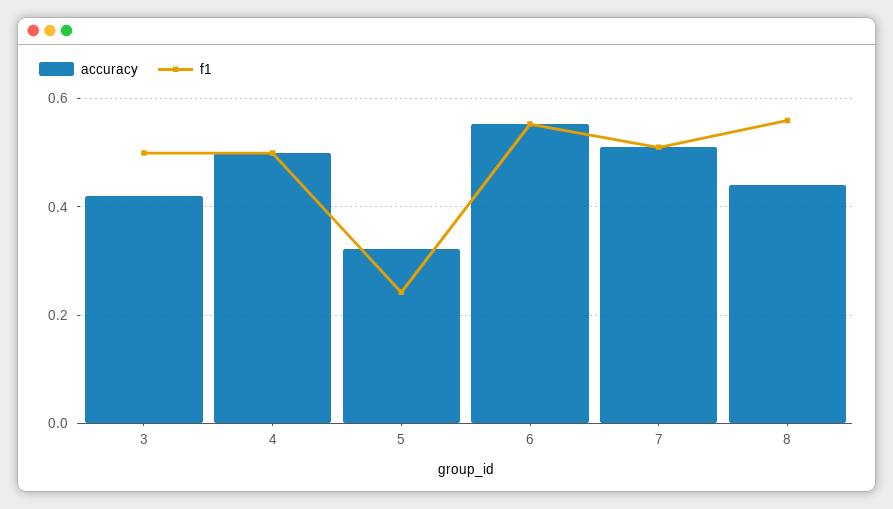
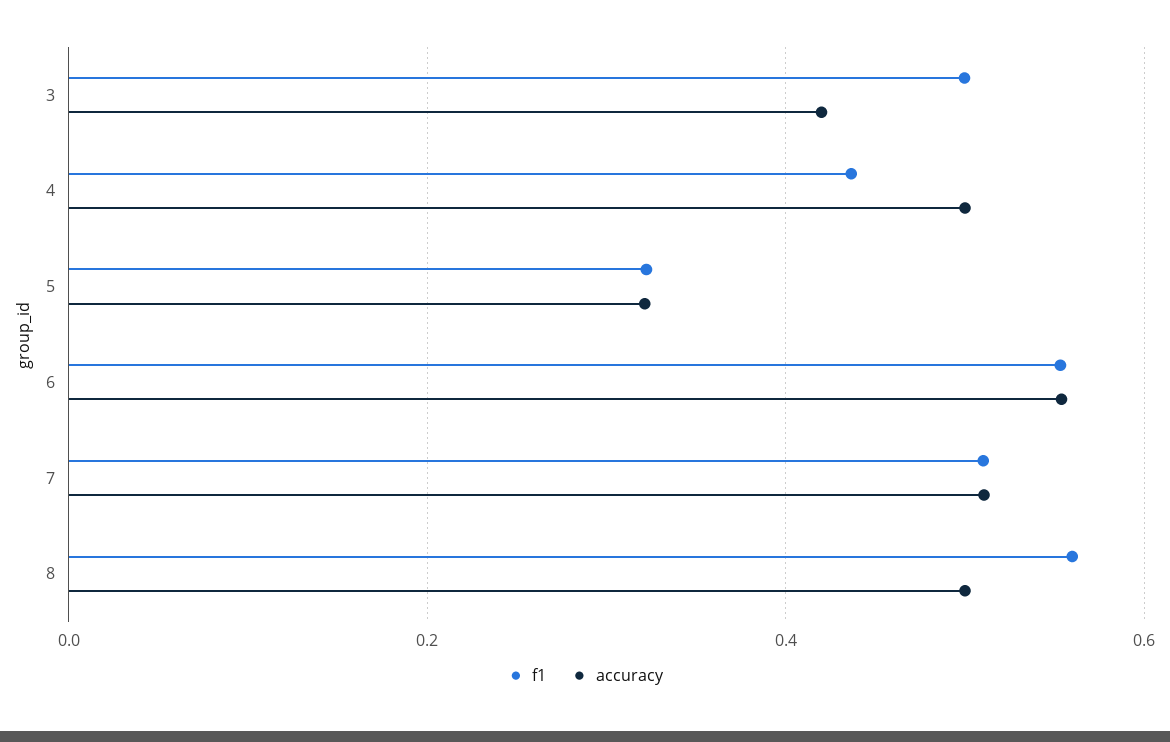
f1, 4: 0.5 -> 0.44
f1, 5: 0.24 -> 0.32
accuracy, 8: 0.44 -> 0.5

